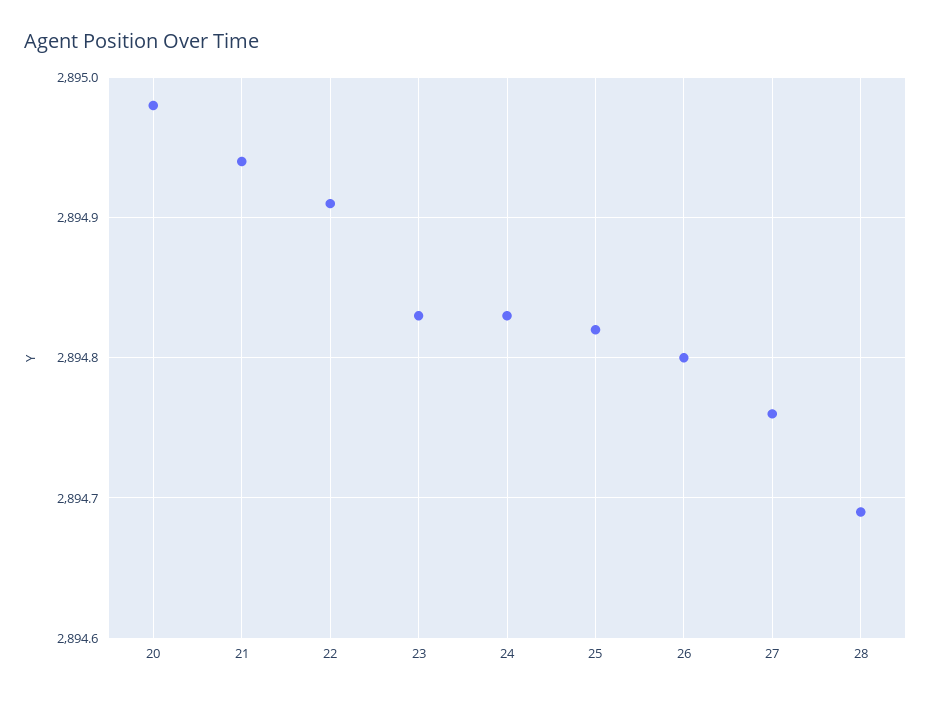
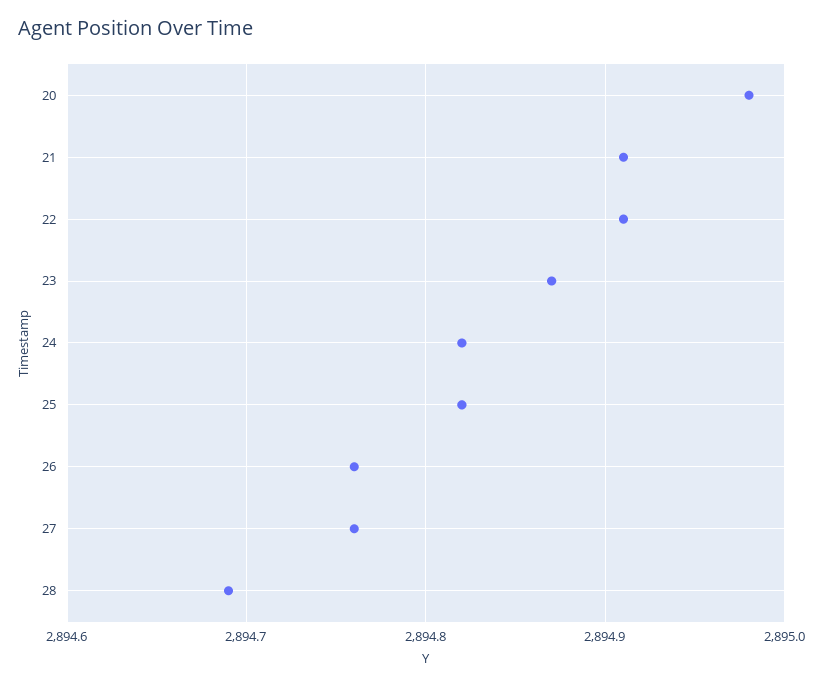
21: 2894.94 -> 2894.91
23: 2894.83 -> 2894.87
24: 2894.83 -> 2894.82
26: 2894.8 -> 2894.76

